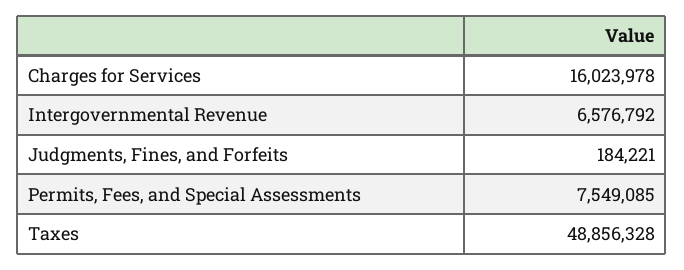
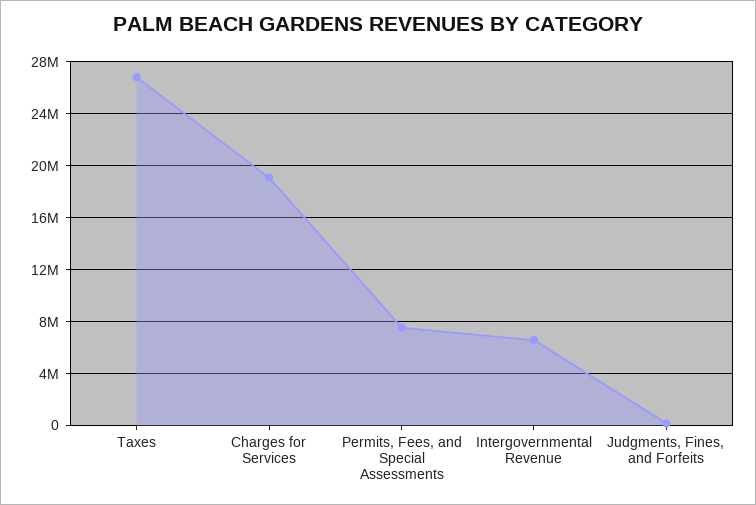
Charges for Services: 16023978 -> 19000000
Taxes: 48856328 -> 27000000

